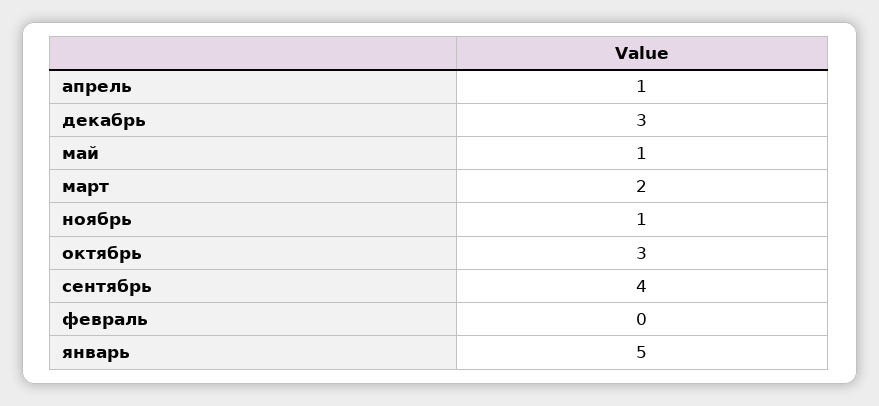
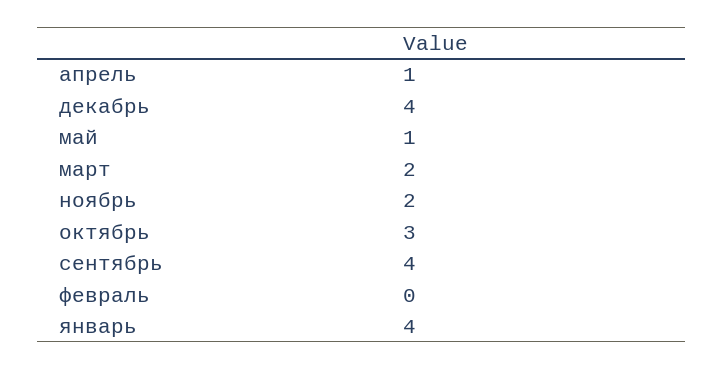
декабрь: 3 -> 4
ноябрь: 1 -> 2
январь: 5 -> 4

